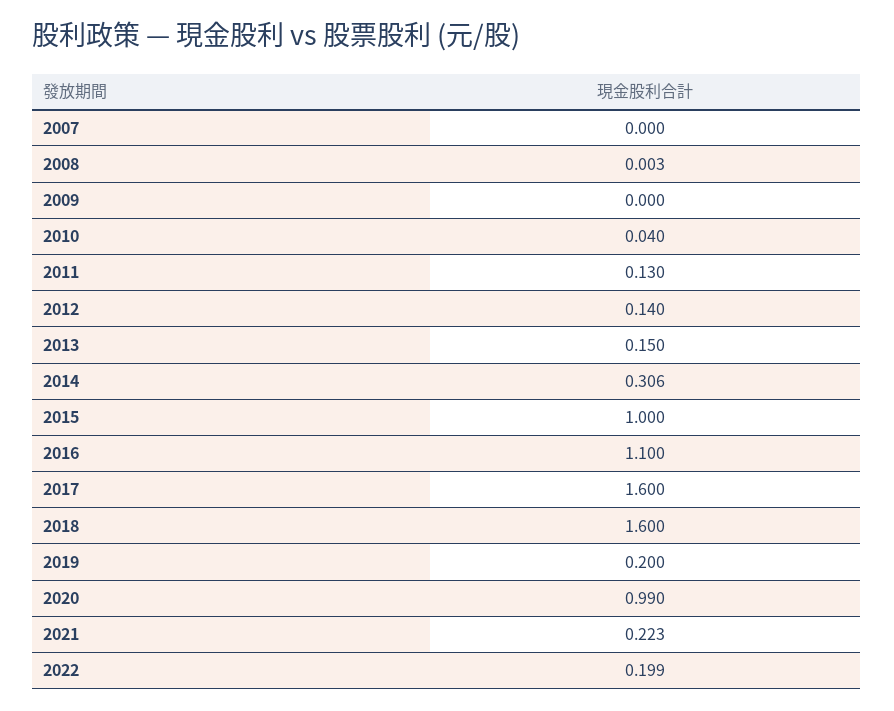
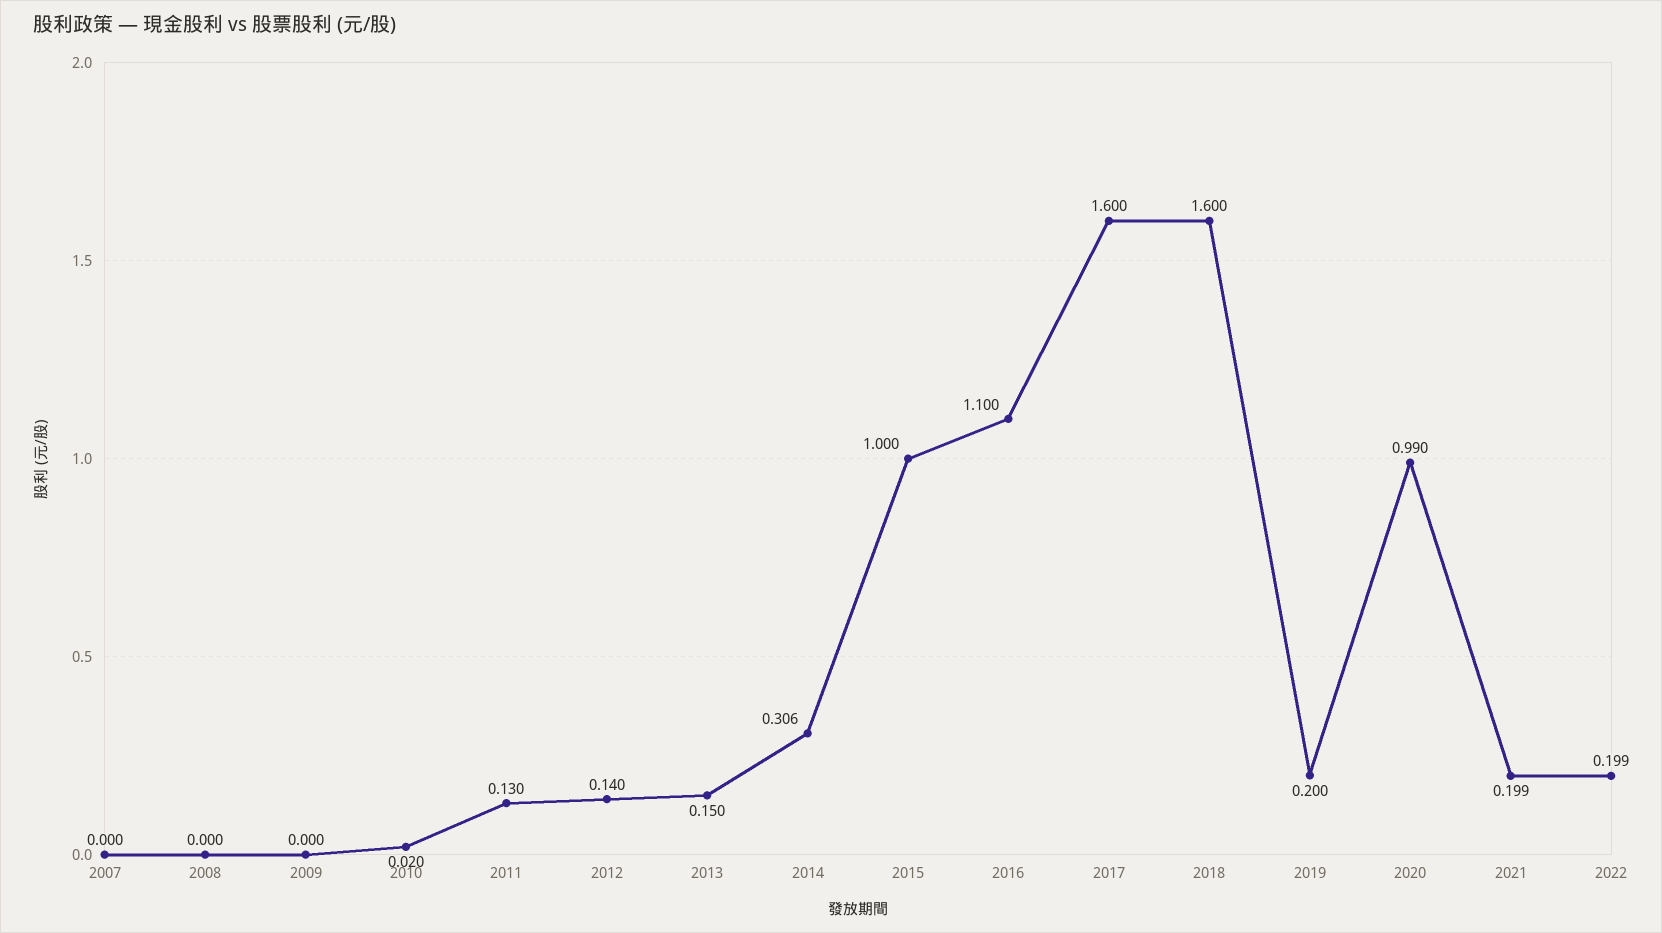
2008: 0.003 -> 0
2010: 0.04 -> 0.02
2021: 0.223 -> 0.199

